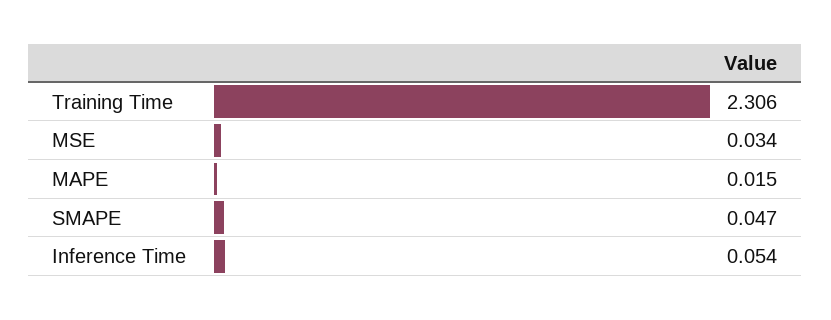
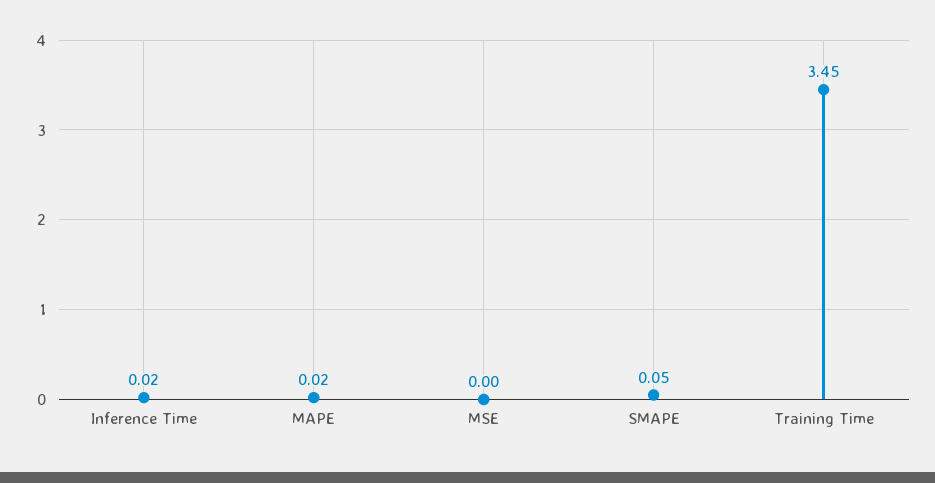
Training Time: 2.306 -> 3.45
MSE: 0.034 -> 0
Inference Time: 0.054 -> 0.02

